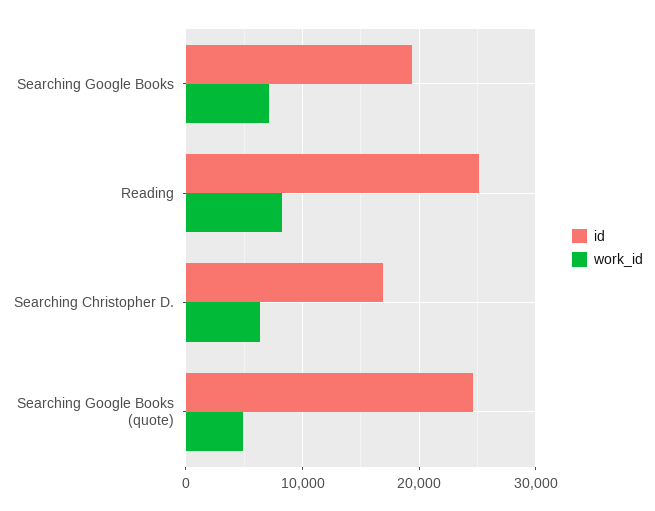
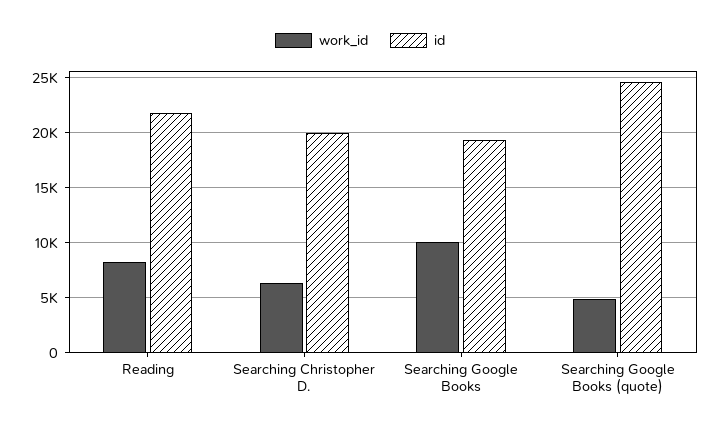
work_id, Searching Google Books: 7000 -> 10000
id, Reading: 25000 -> 22000
id, Searching Christopher D.: 17000 -> 20000

